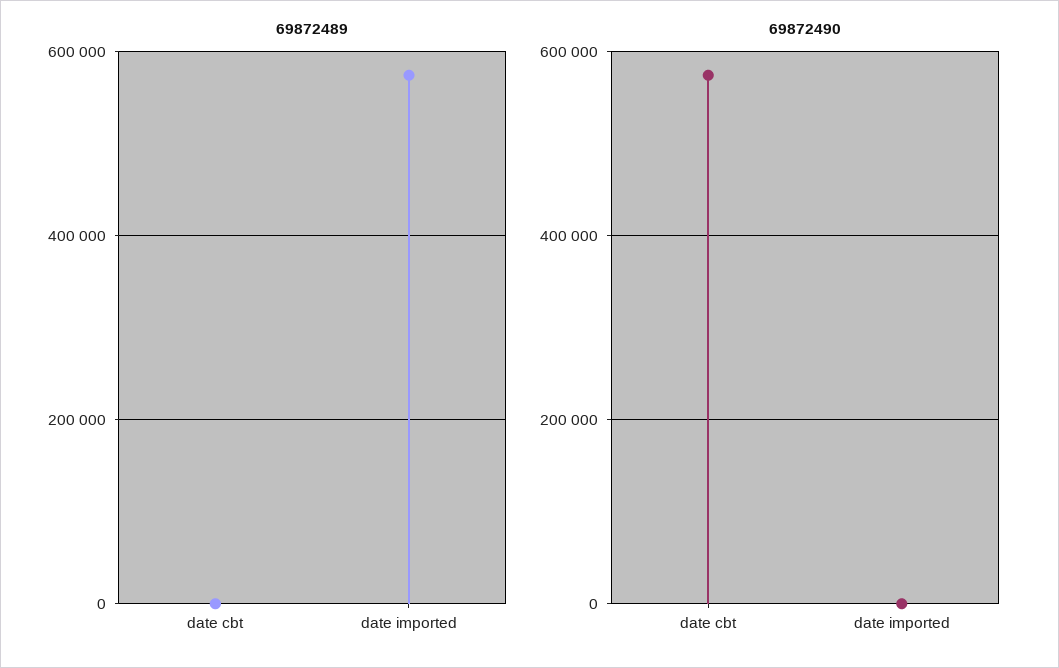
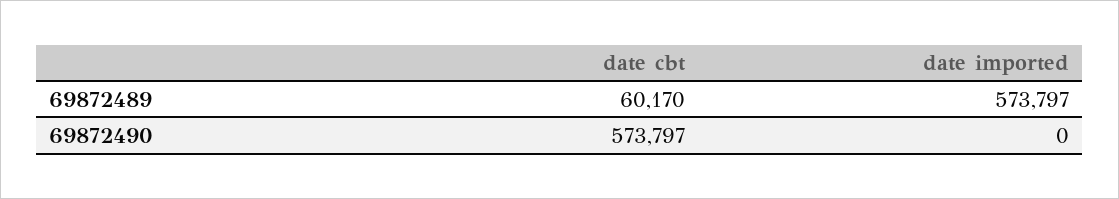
69872489, date cbt: 0 -> 60170

